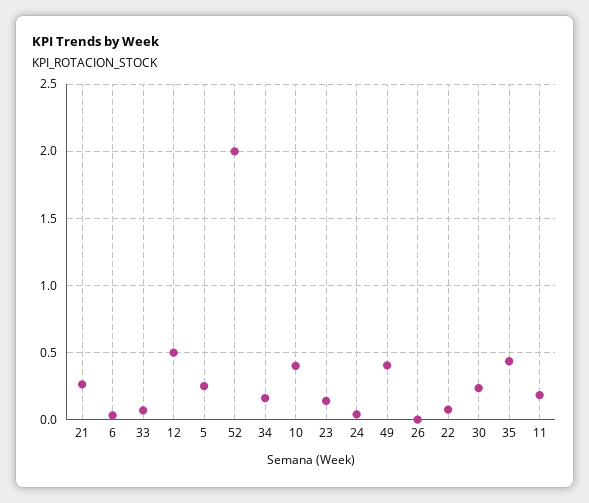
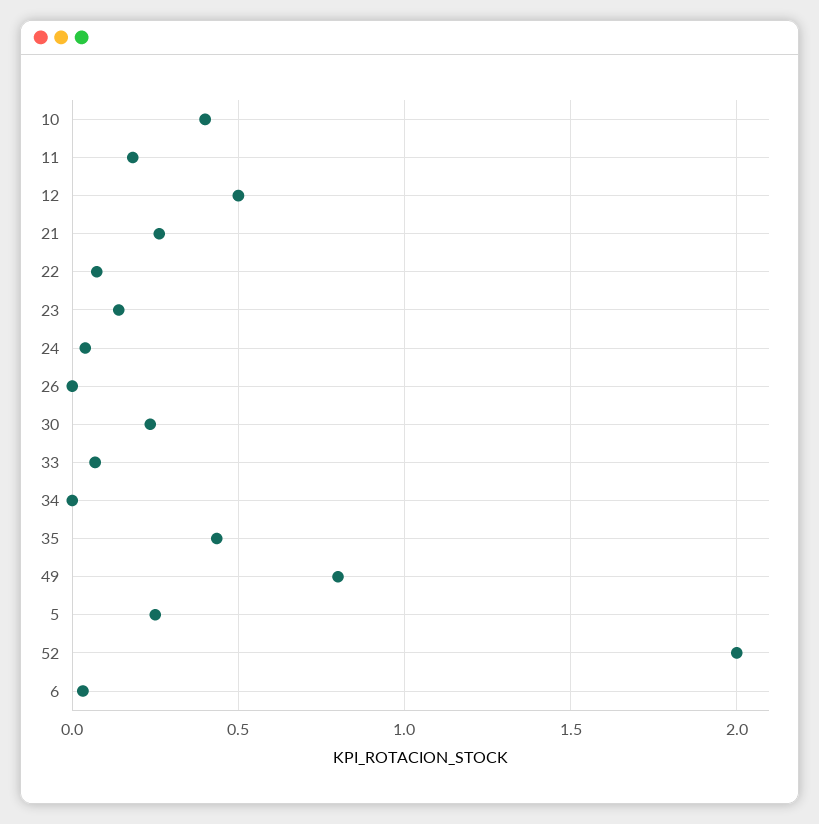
34: 0.15 -> 0
49: 0.4 -> 0.8

